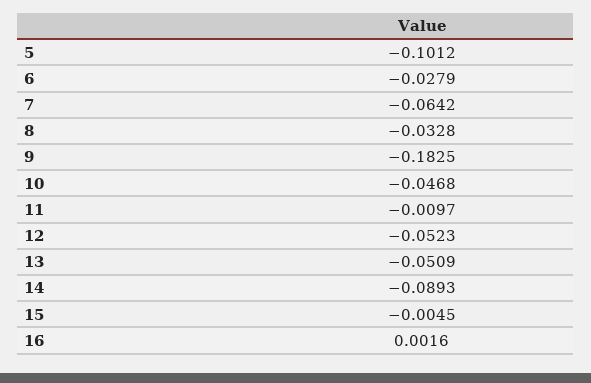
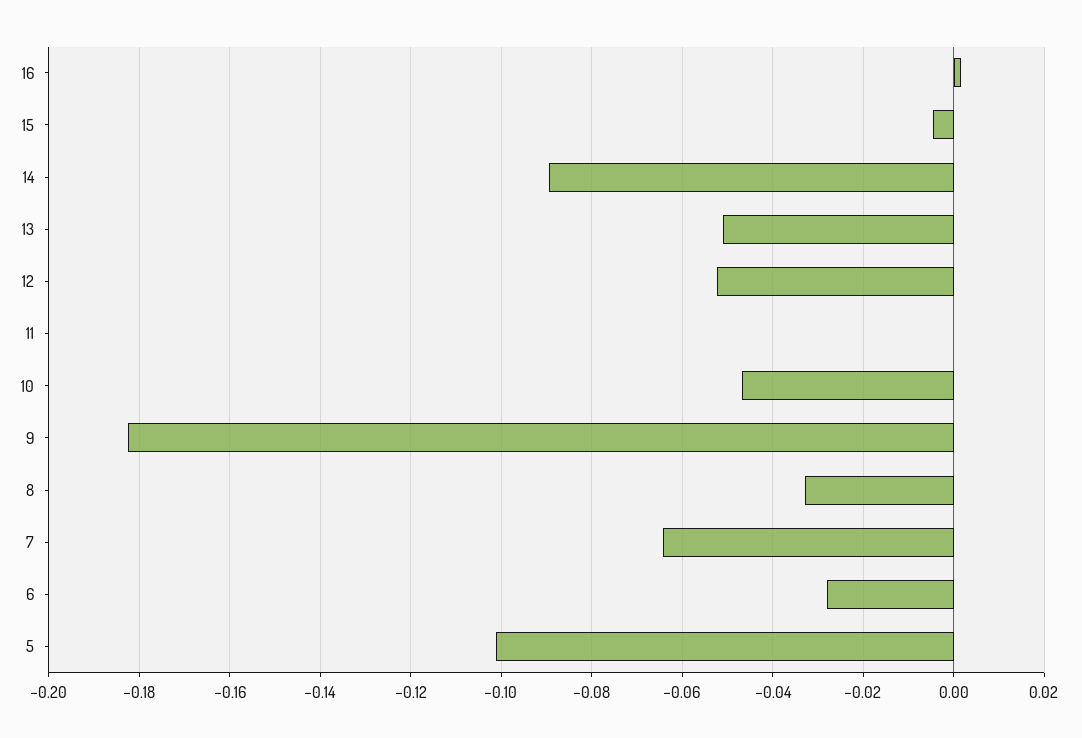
11: -0.0097 -> 0

